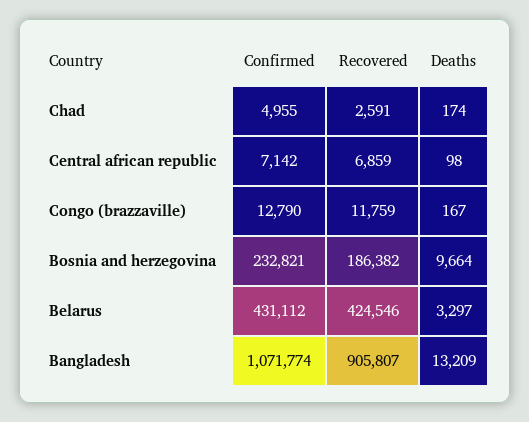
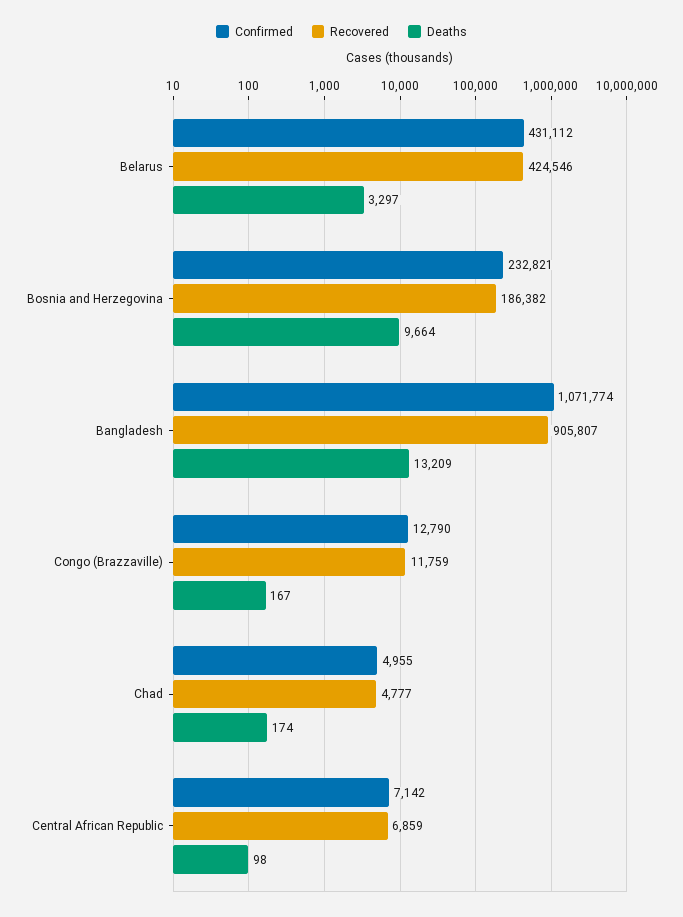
Recovered, Chad: 2591 -> 4777

